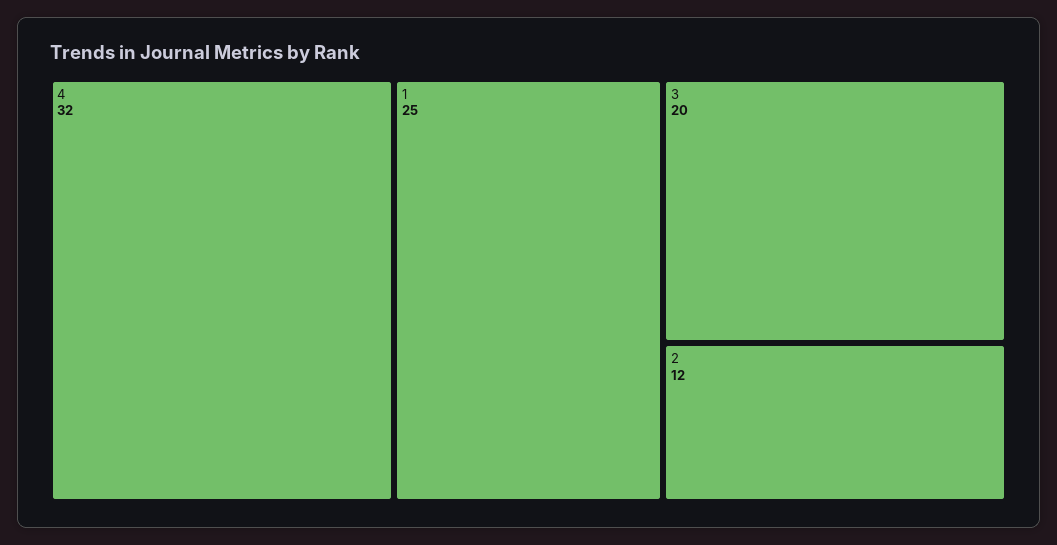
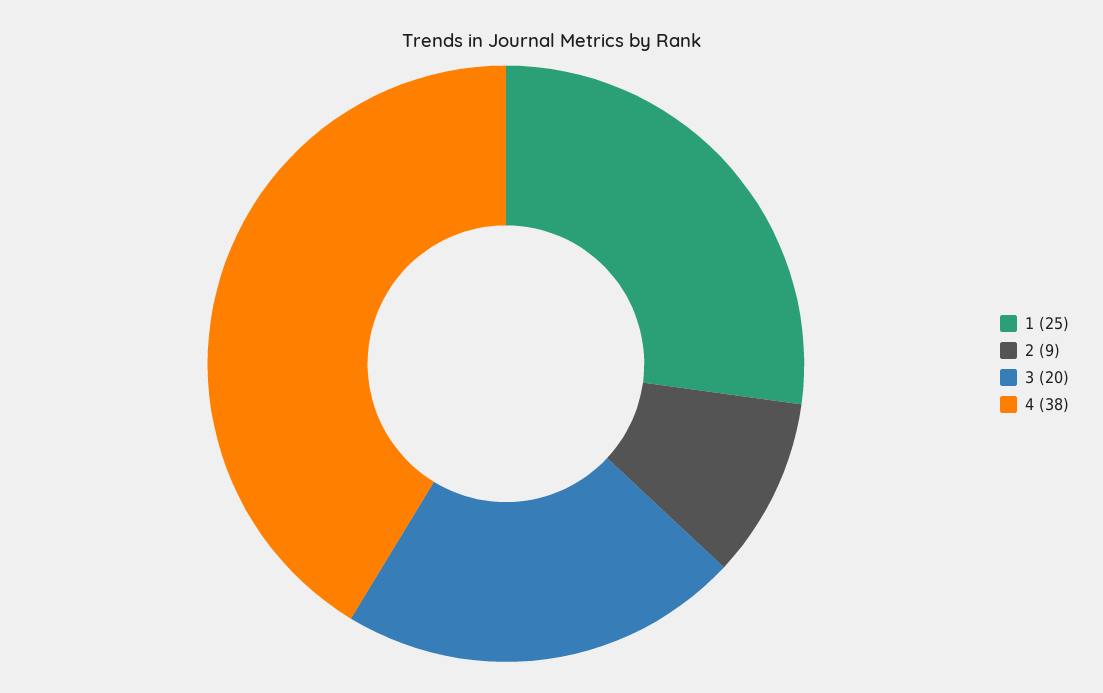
4: 32 -> 38
2: 12 -> 9

